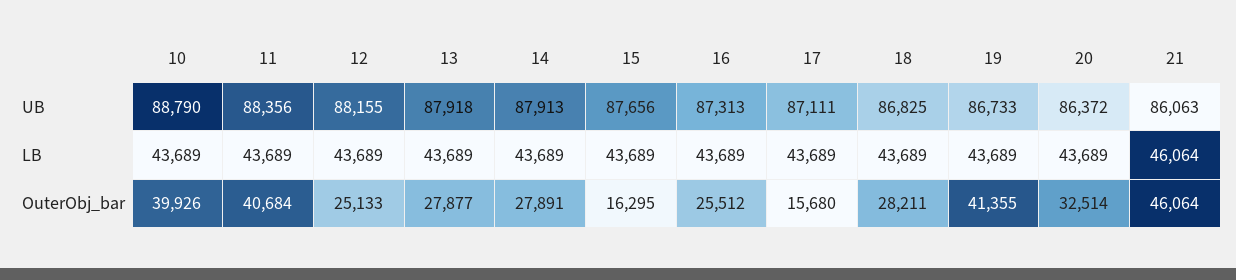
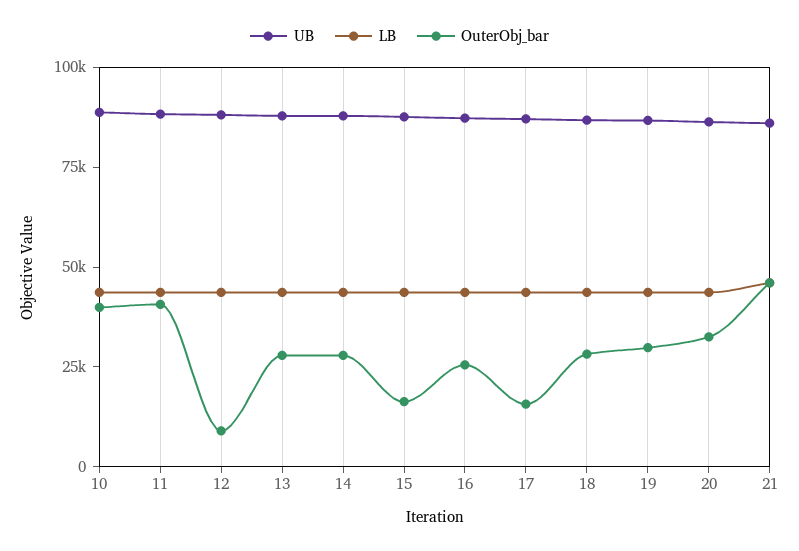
OuterObj_bar, 12: 25133 -> 10000
OuterObj_bar, 19: 41355 -> 30000

